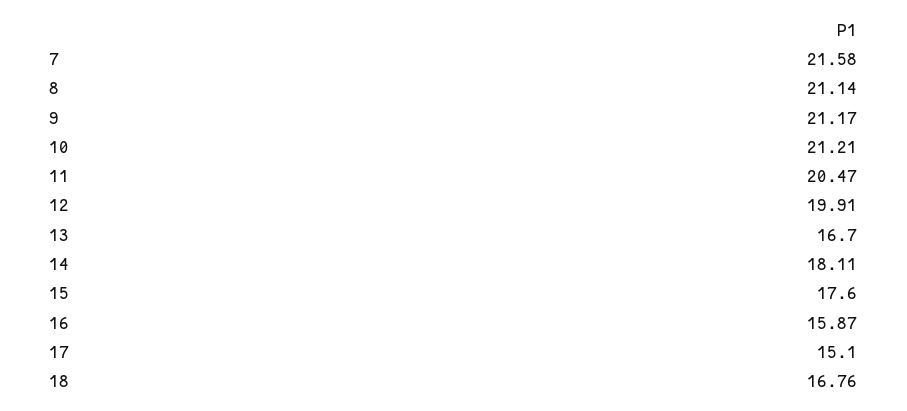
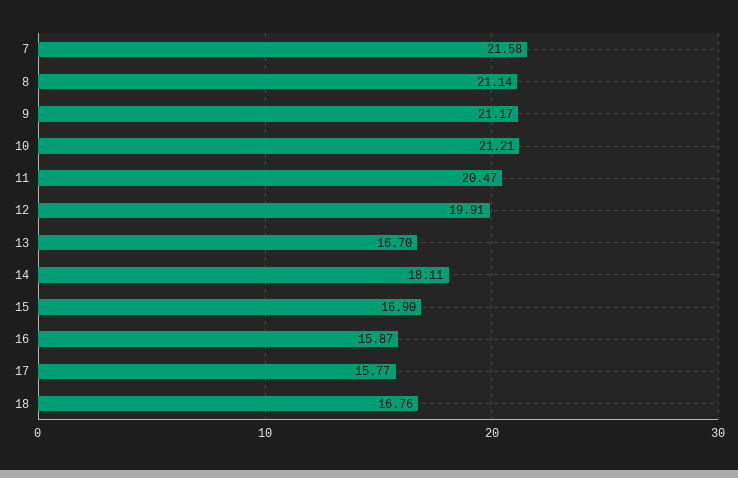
15: 17.6 -> 16.9
17: 15.1 -> 15.77

